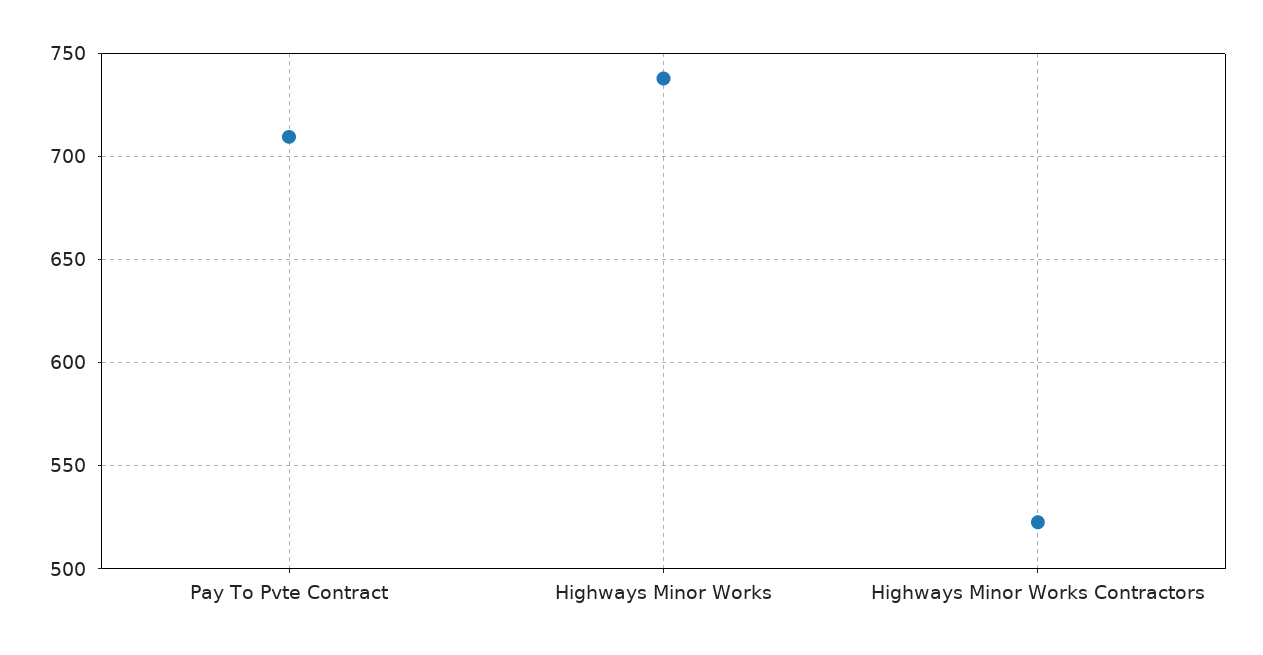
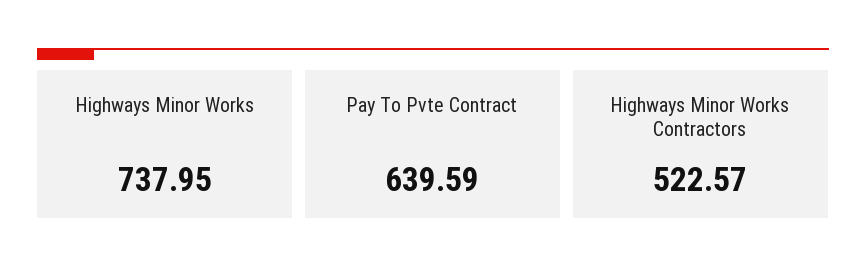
Pay To Pvte Contract: 710 -> 639.59

